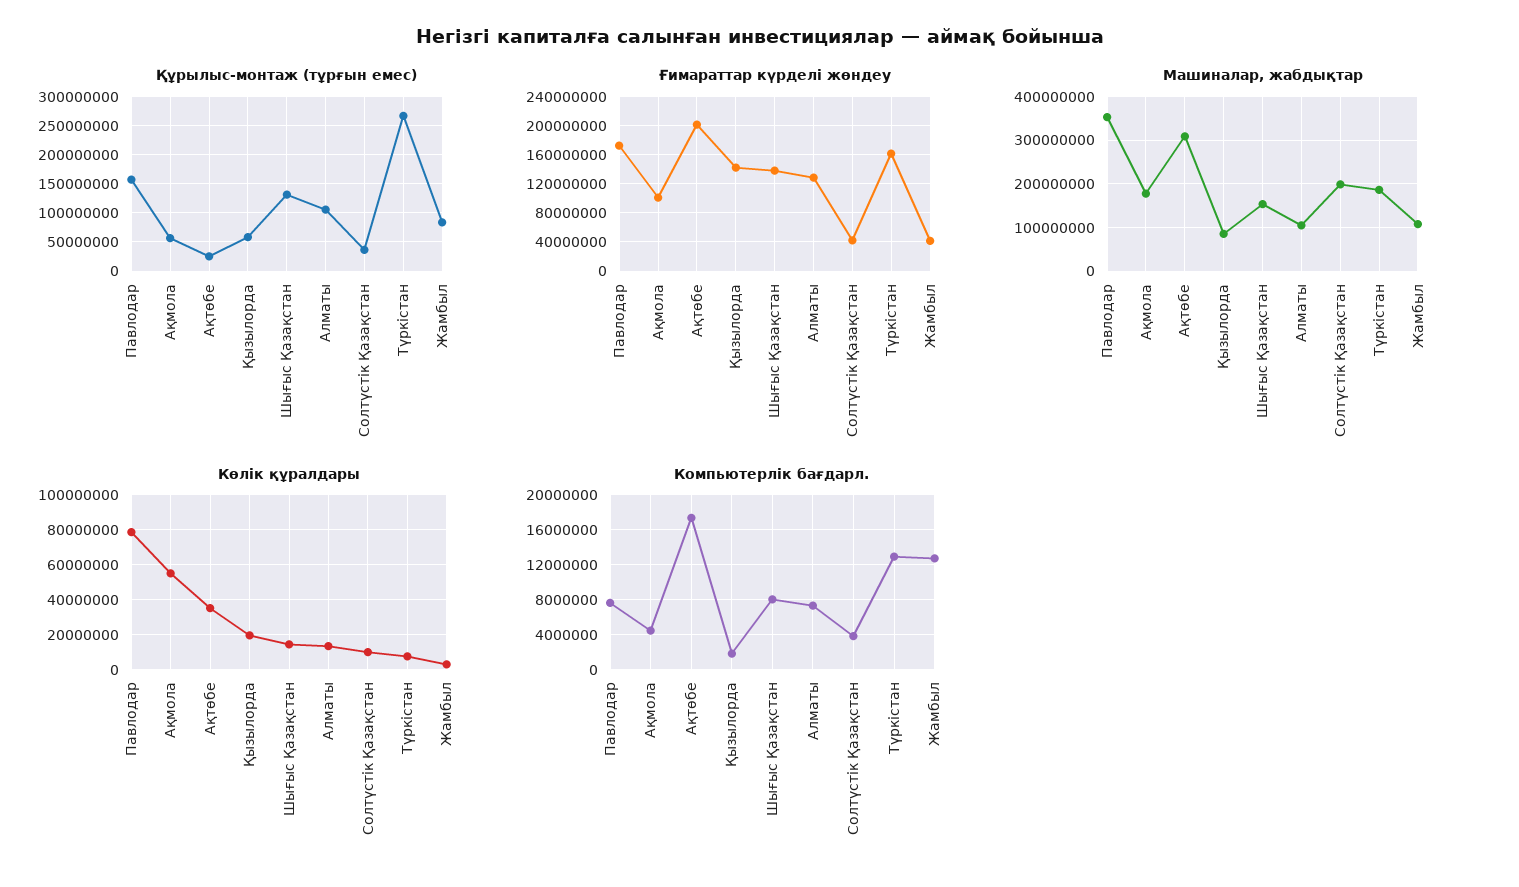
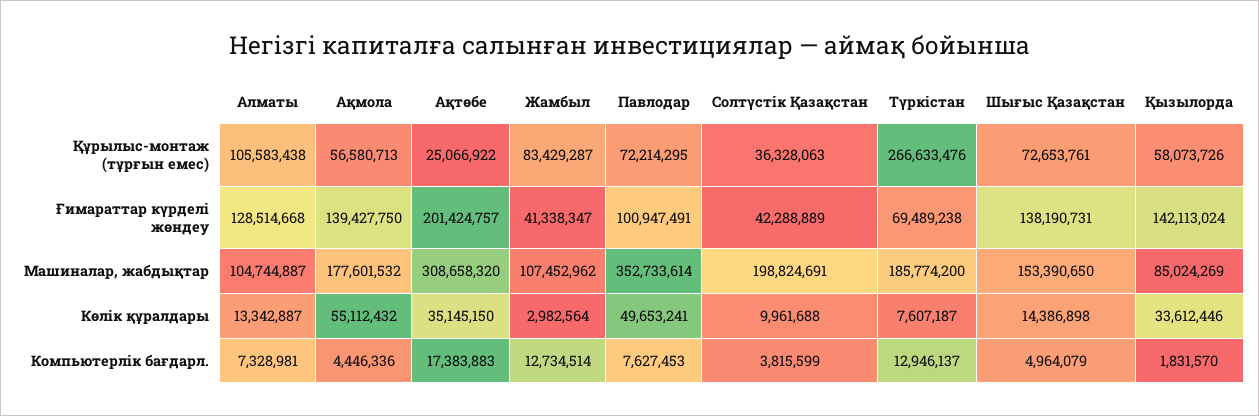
Құрылыс-монтаж (тұрғын емес), Павлодар: 150000000 -> 72214295
Құрылыс-монтаж (тұрғын емес), Шығыс Қазақстан: 125000000 -> 72653761
Ғимараттар күрделі жөндеу, Павлодар: 170000000 -> 100947491
Ғимараттар күрделі жөндеу, Ақмола: 100000000 -> 139427750
Ғимараттар күрделі жөндеу, Түркістан: 160000000 -> 69489238
Көлік құралдары, Павлодар: 80000000 -> 49653241
Көлік құралдары, Қызылорда: 20000000 -> 33612446
Компьютерлік бағдарл., Шығыс Қазақстан: 8000000 -> 4964079

